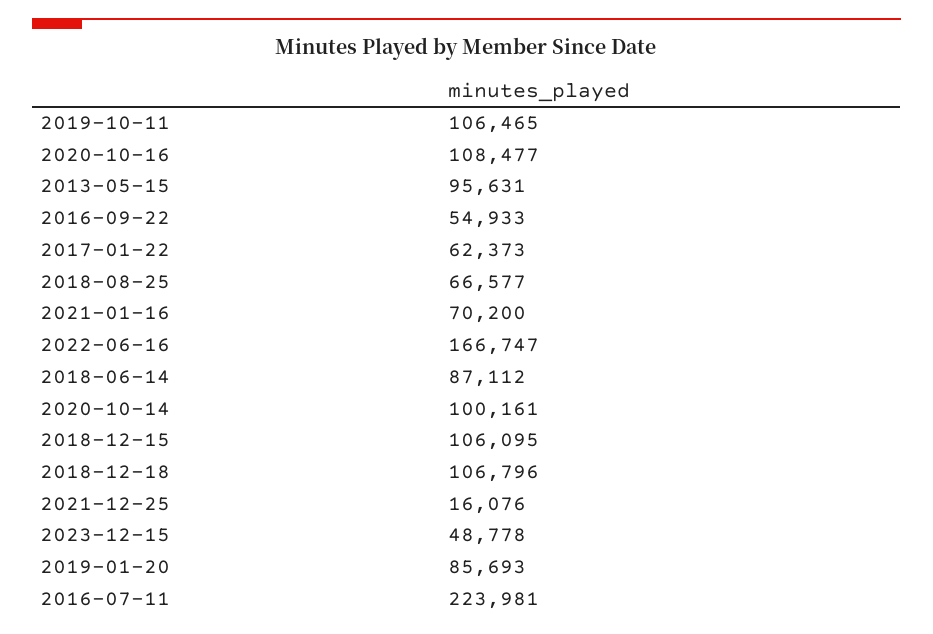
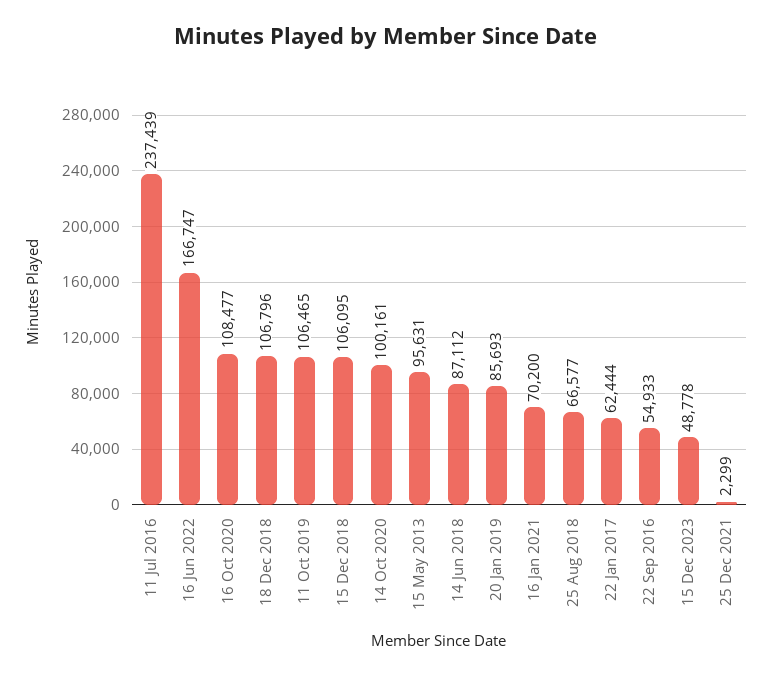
2017-01-22: 62373 -> 62444
2021-12-25: 16076 -> 2299
2016-07-11: 223981 -> 237439

